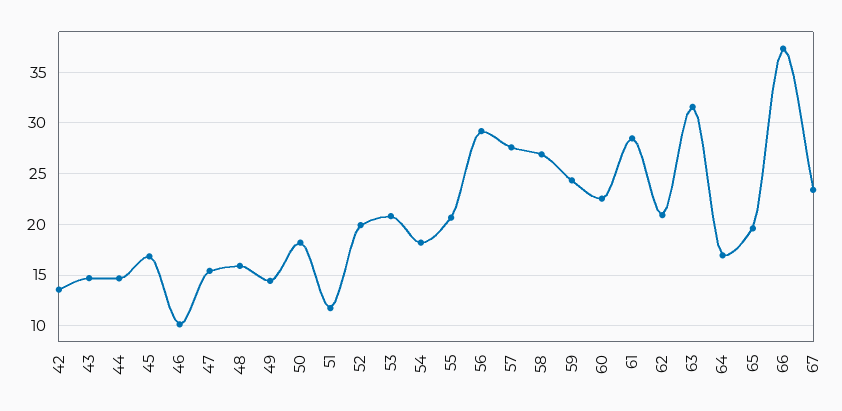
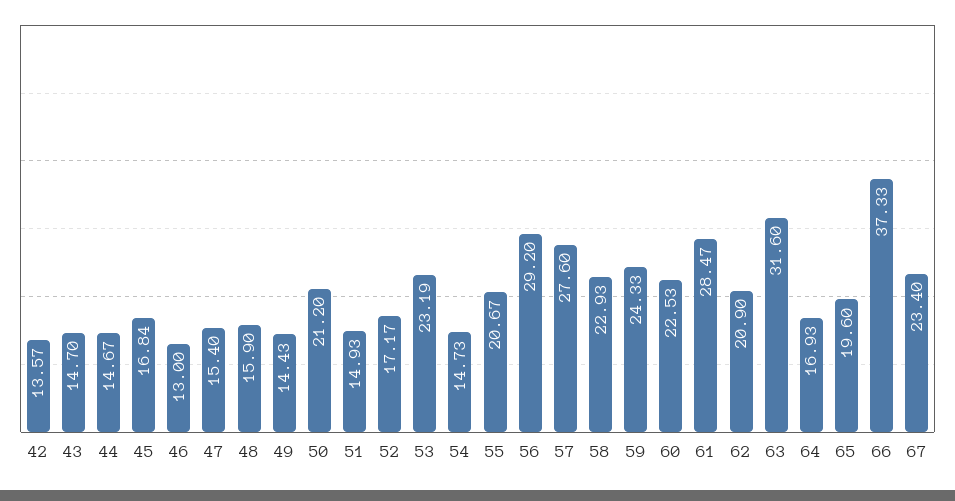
46: 10 -> 13
50: 18 -> 21.2
51: 12 -> 14.93
52: 20 -> 17.17
53: 21 -> 23.19
54: 18 -> 14.73
58: 27 -> 22.93

